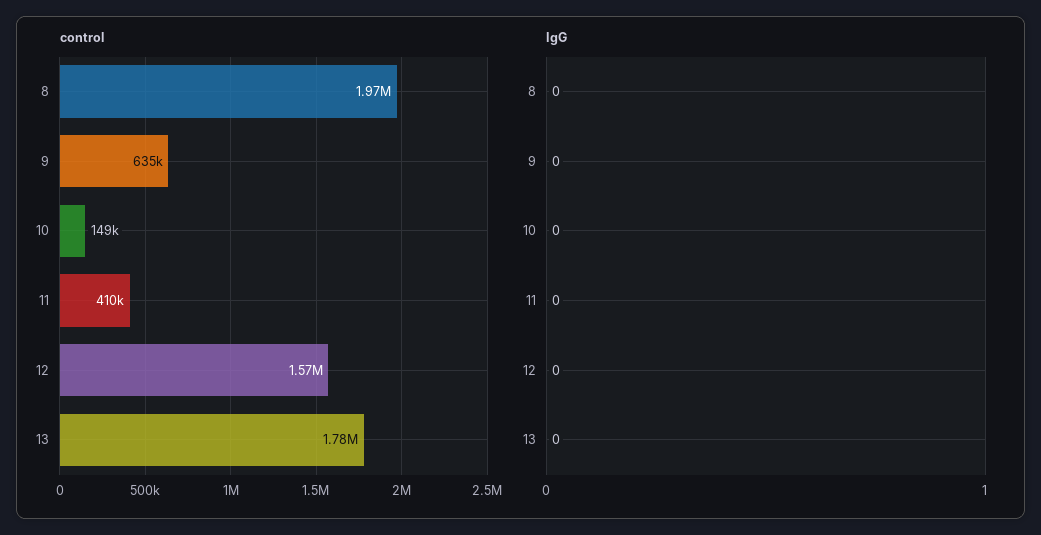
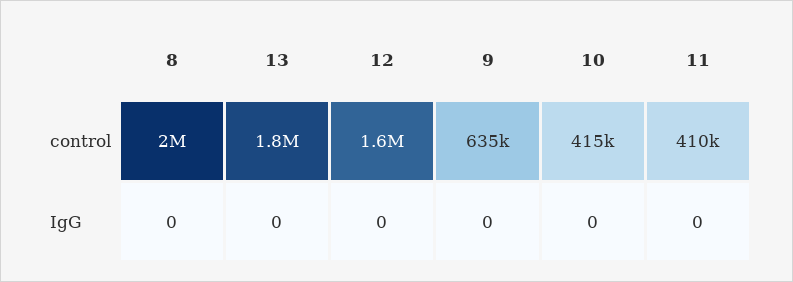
control, 10: 149000 -> 415000

